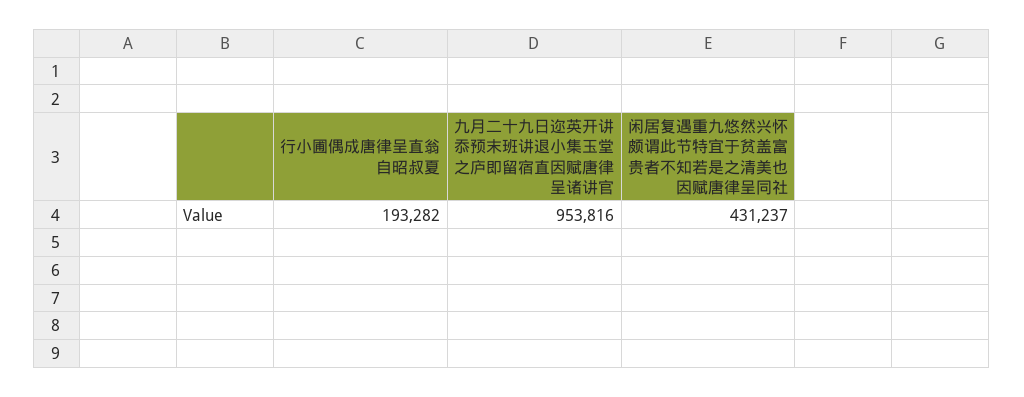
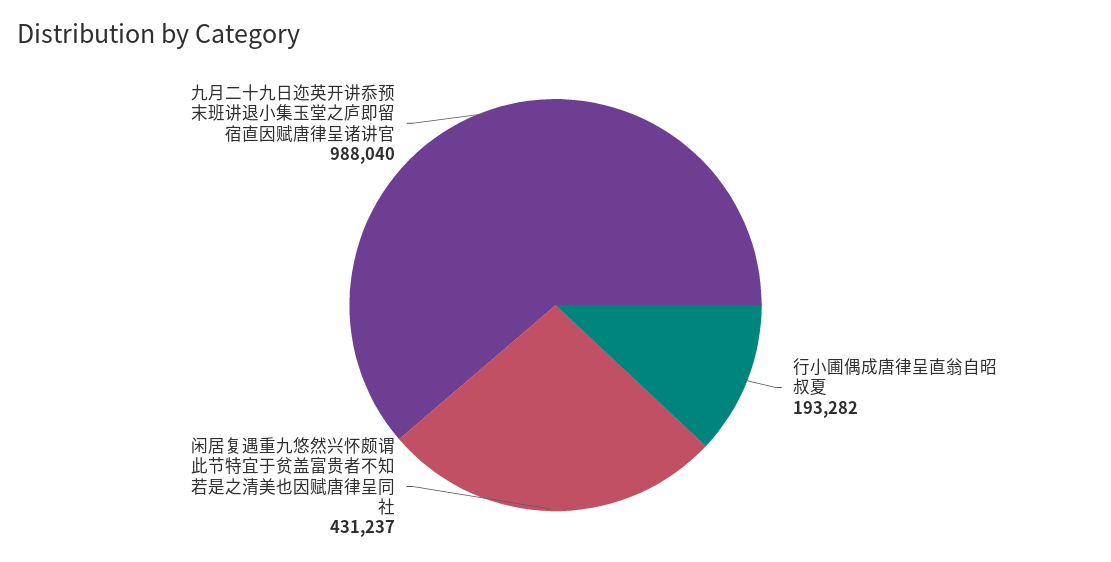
九月二十九日迩英开讲忝预末班讲退小集玉堂之庐即留宿直因赋唐律呈诸讲官: 953816 -> 988040

